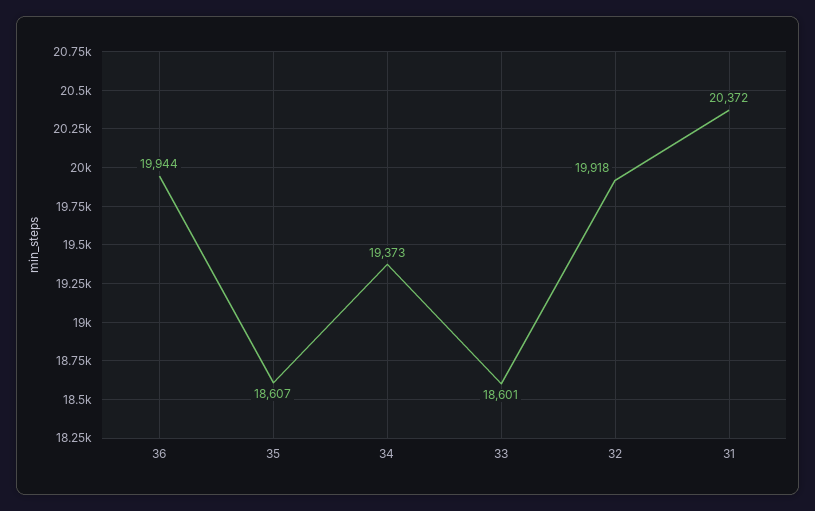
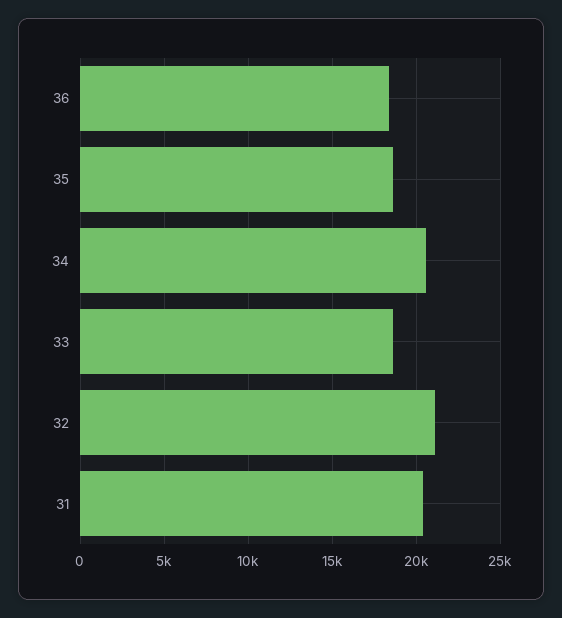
36: 19944 -> 18500
34: 19373 -> 20500
32: 19918 -> 21000

